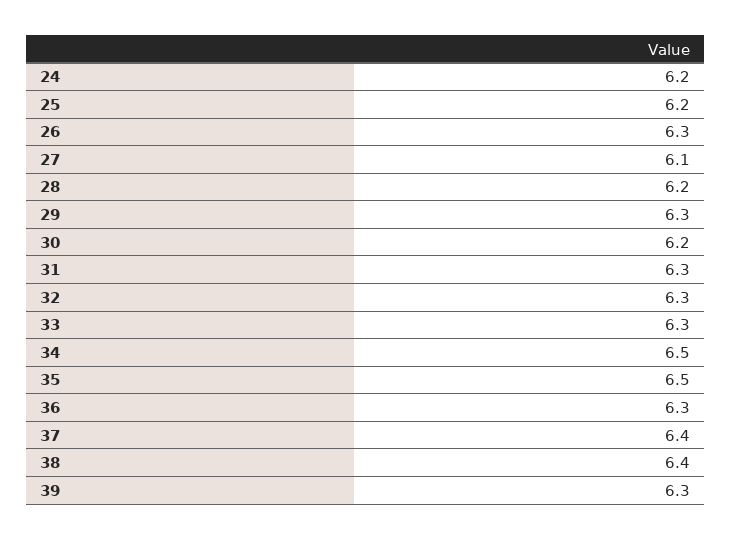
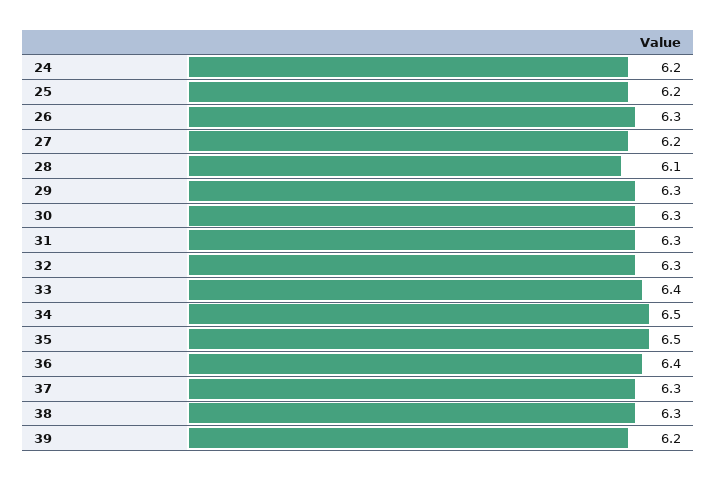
27: 6.1 -> 6.2
28: 6.2 -> 6.1
30: 6.2 -> 6.3
33: 6.3 -> 6.4
36: 6.3 -> 6.4
37: 6.4 -> 6.3
38: 6.4 -> 6.3
39: 6.3 -> 6.2

